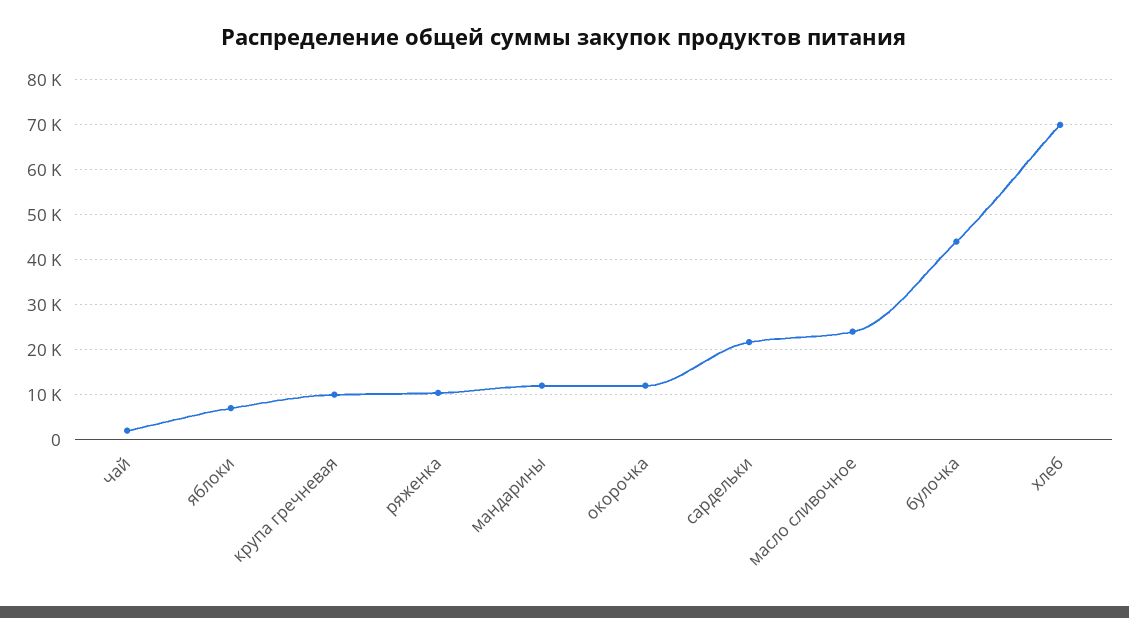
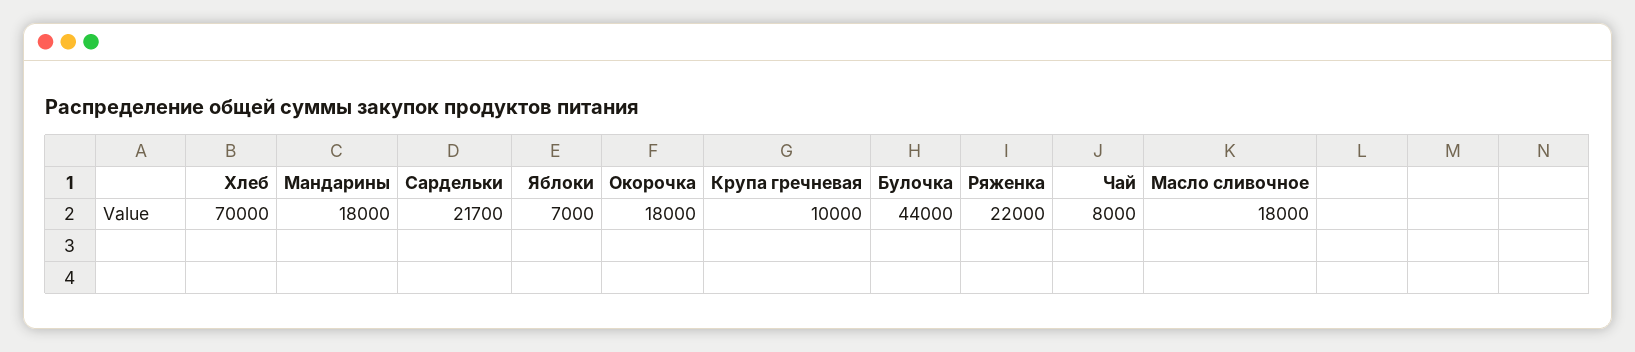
чай: 2000 -> 8000
ряженка: 10000 -> 22000
мандарины: 12000 -> 18000
окорочка: 12000 -> 18000
масло сливочное: 24000 -> 18000

